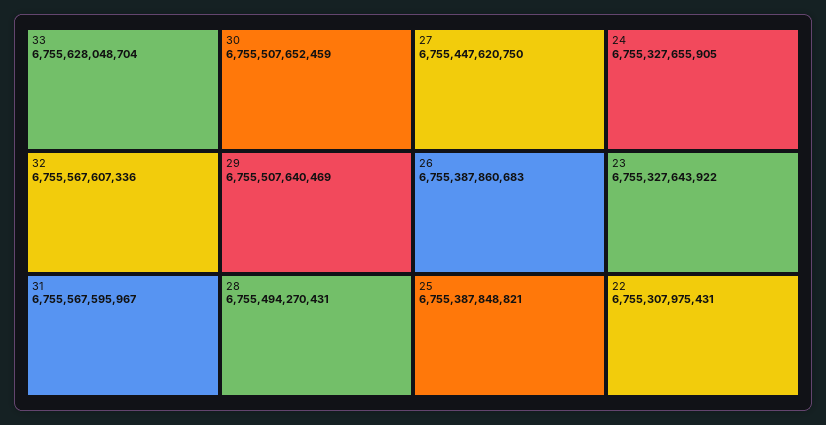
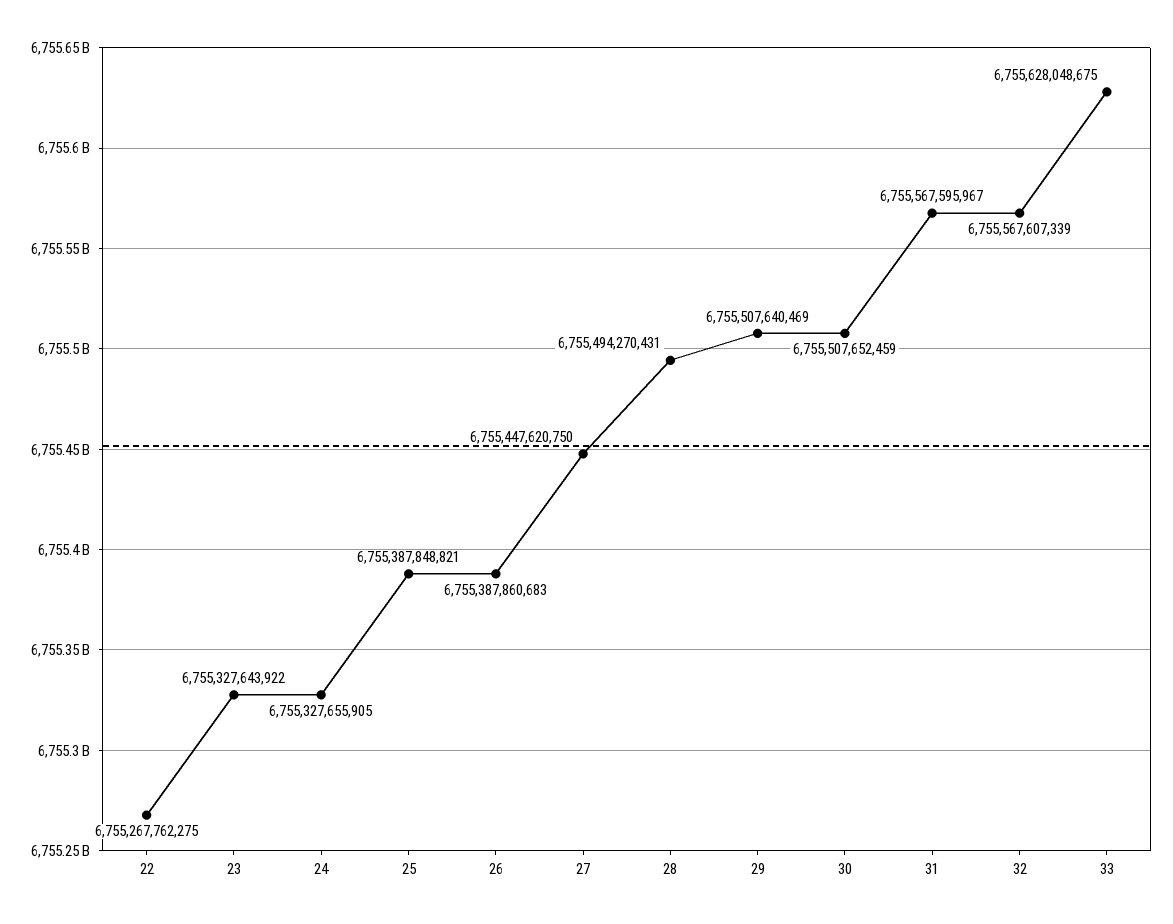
33: 6755628048704 -> 6755628048675
32: 6755567607336 -> 6755567607339
22: 6755307975431 -> 6755267762275

